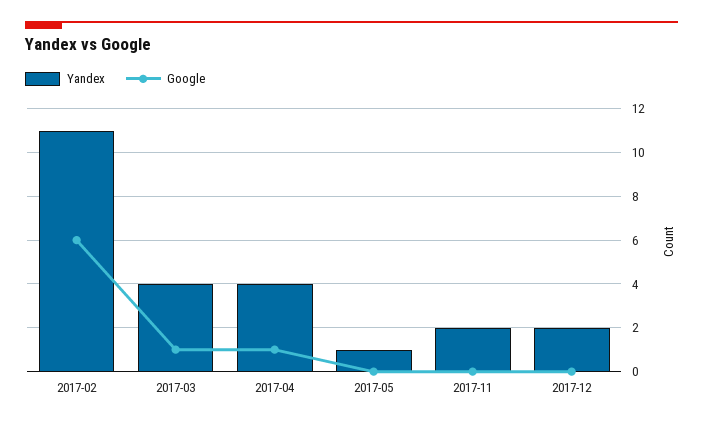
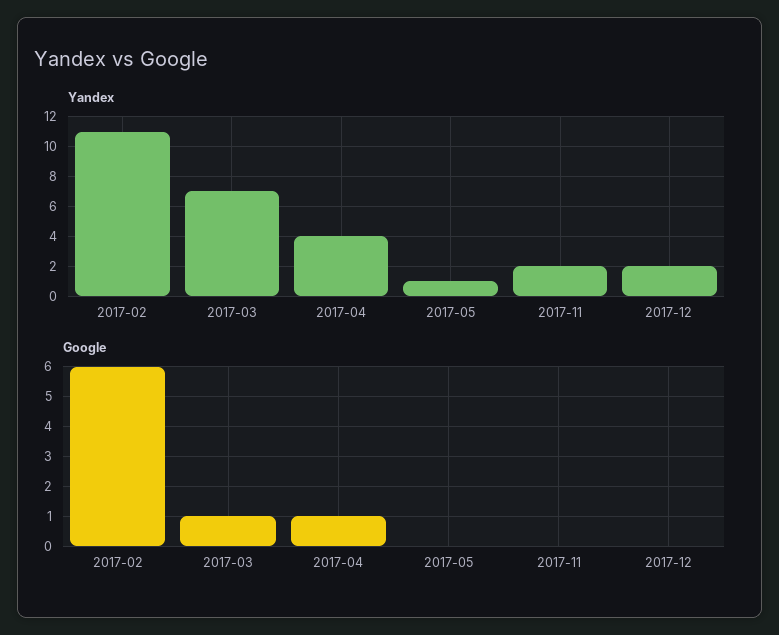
Yandex, 2017-03: 4 -> 7

